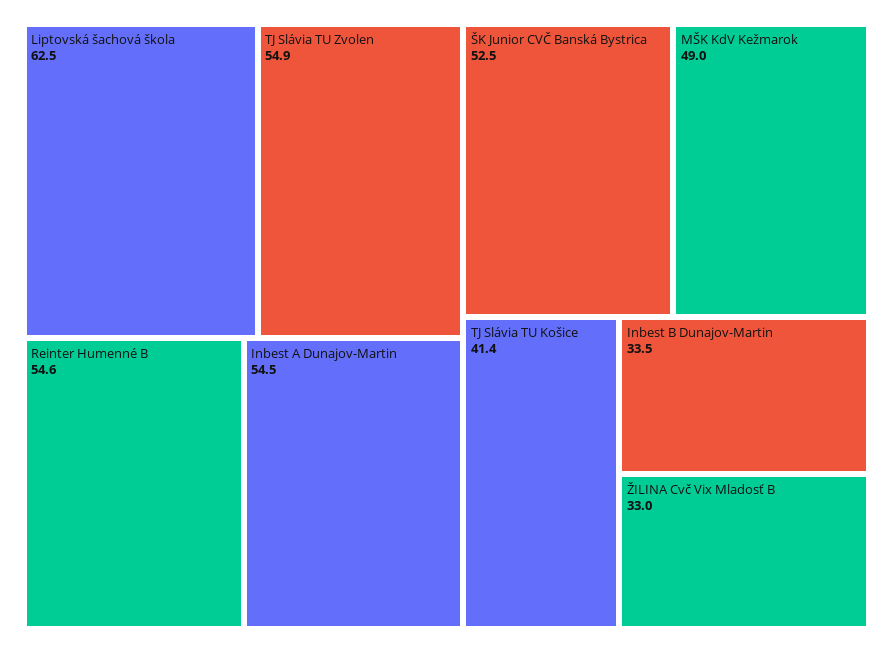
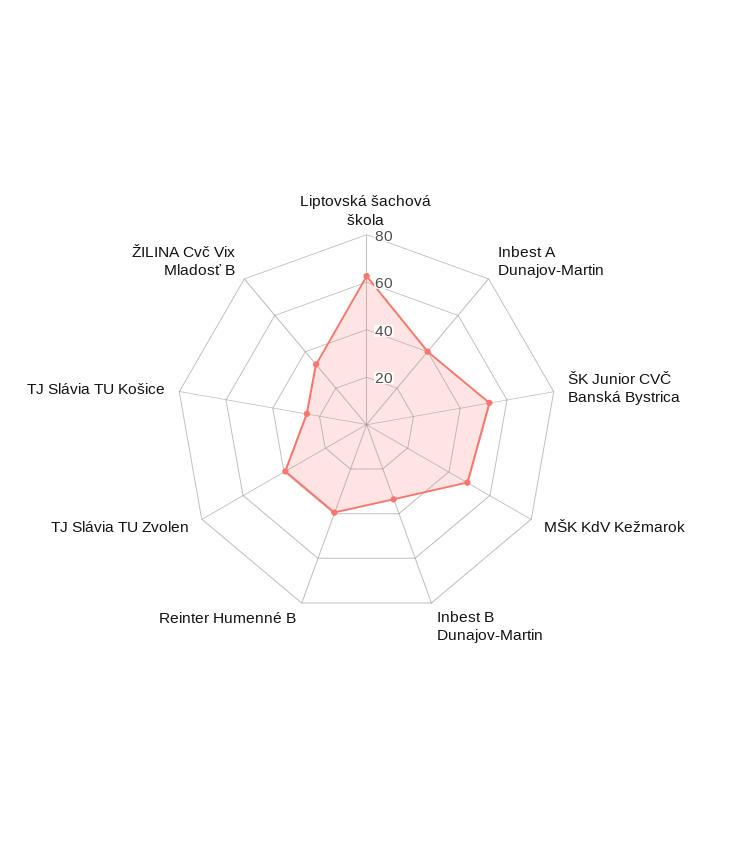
TJ Slávia TU Zvolen: 54.9 -> 40
Reinter Humenné B: 54.6 -> 40
Inbest A Dunajov-Martin: 54.5 -> 40
TJ Slávia TU Košice: 41.4 -> 25

